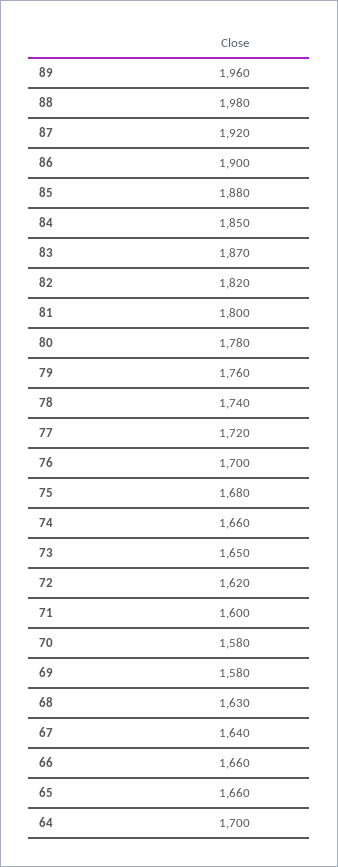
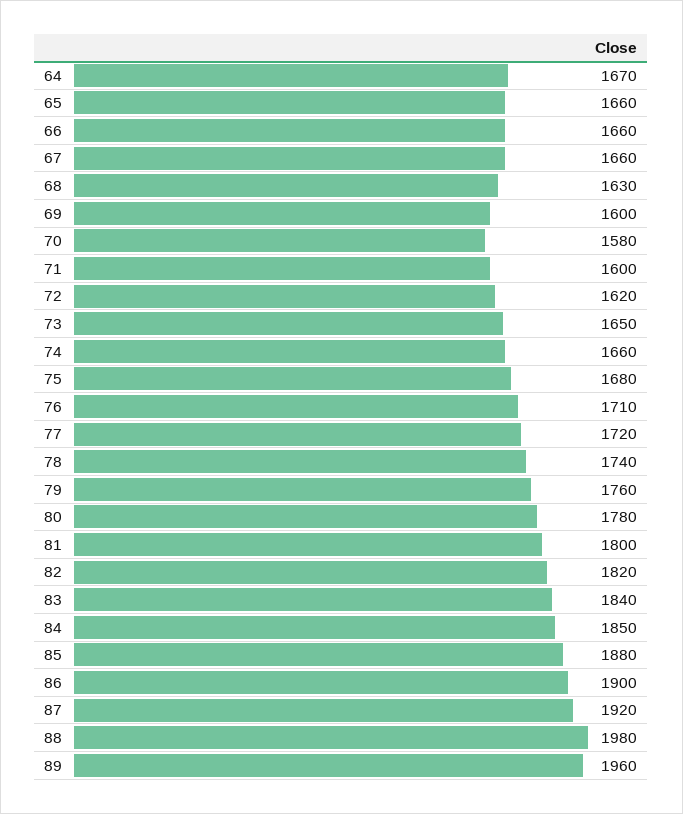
83: 1870 -> 1840
76: 1700 -> 1710
69: 1580 -> 1600
67: 1640 -> 1660
64: 1700 -> 1670

